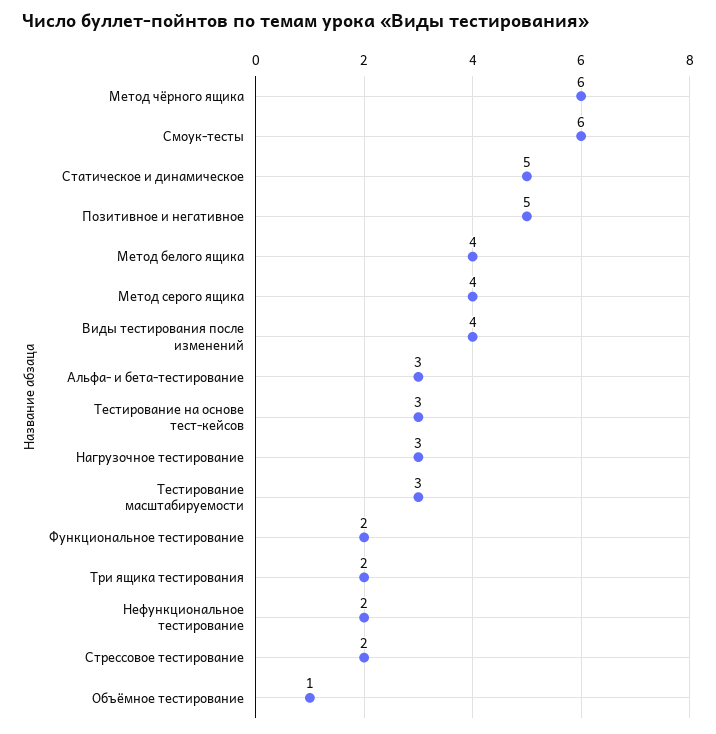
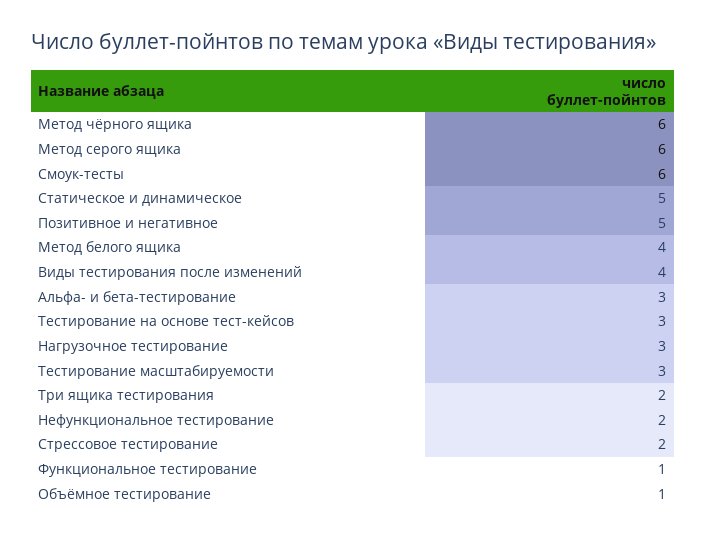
Метод серого ящика: 4 -> 6
Функциональное тестирование: 2 -> 1

